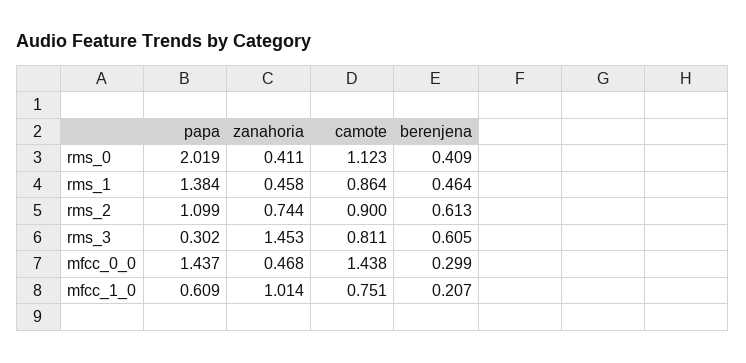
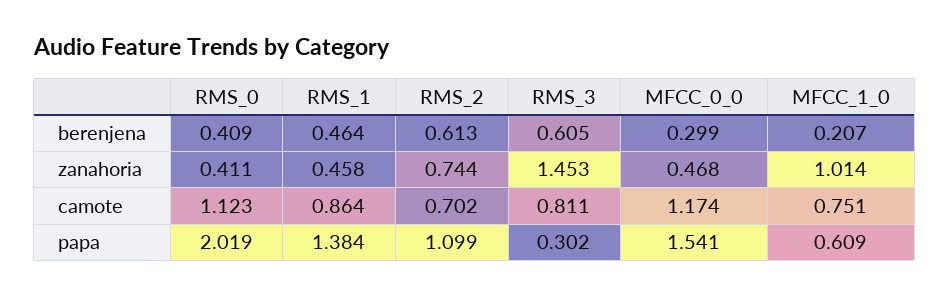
camote, rms_2: 0.9 -> 0.702
papa, mfcc_0_0: 1.437 -> 1.541
camote, mfcc_0_0: 1.438 -> 1.174

